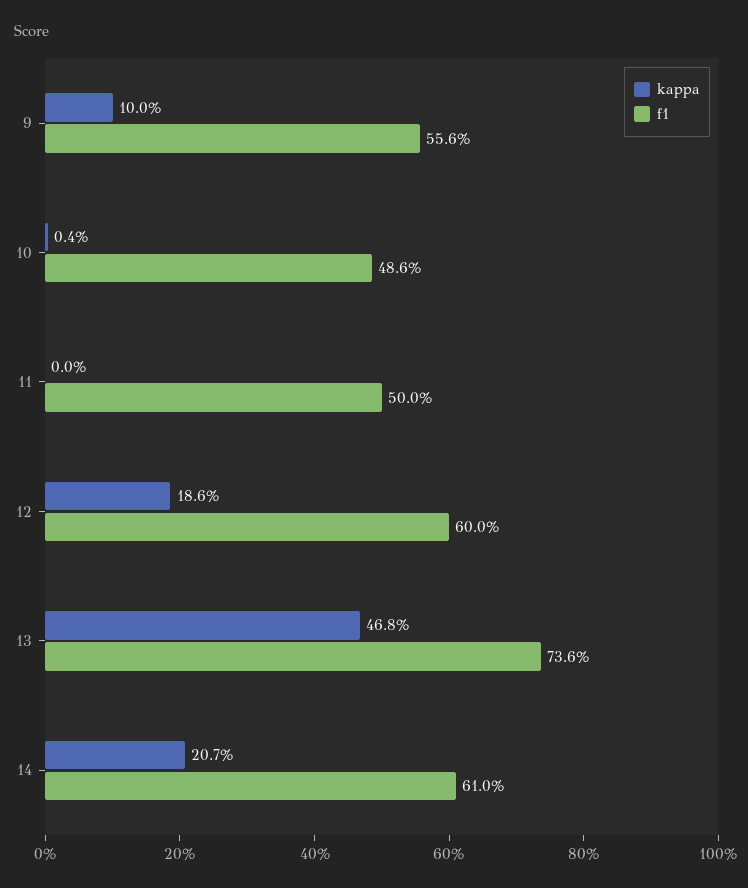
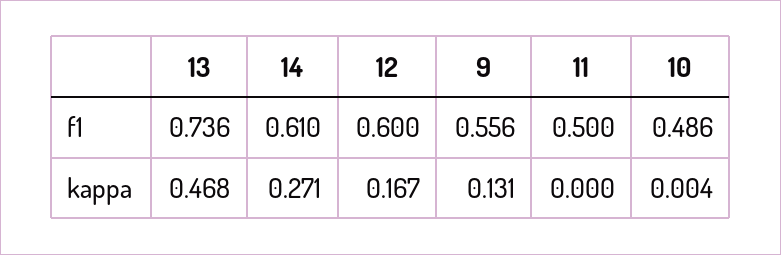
kappa, 9: 0.1 -> 0.131
kappa, 12: 0.186 -> 0.167
kappa, 14: 0.207 -> 0.271

